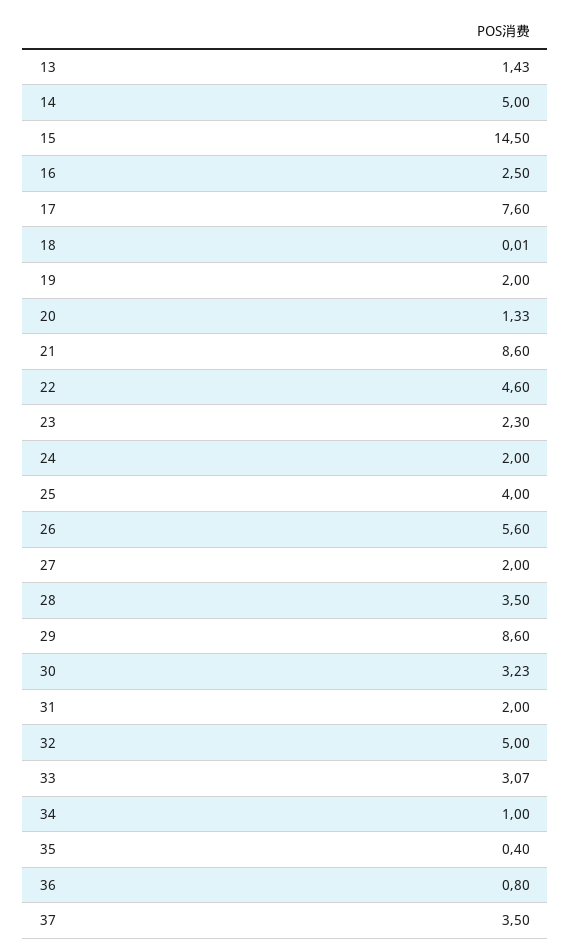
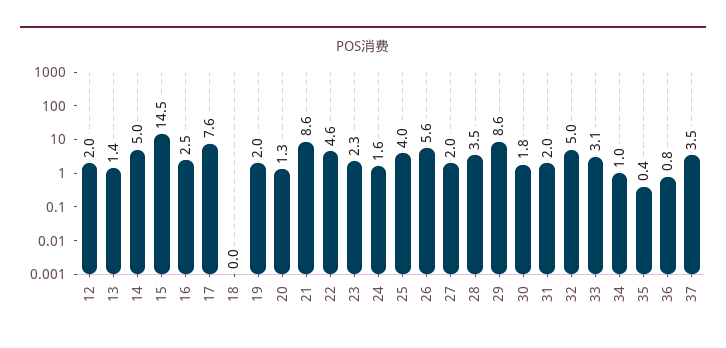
24: 2 -> 1.6
30: 3.23 -> 1.8
12: none -> 2

